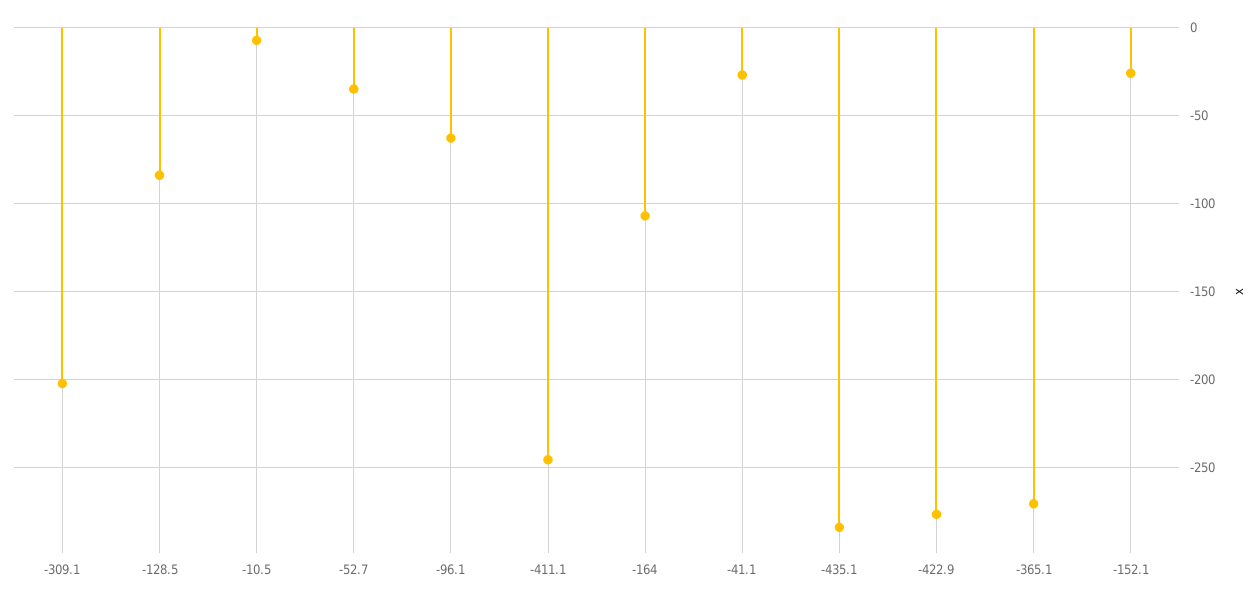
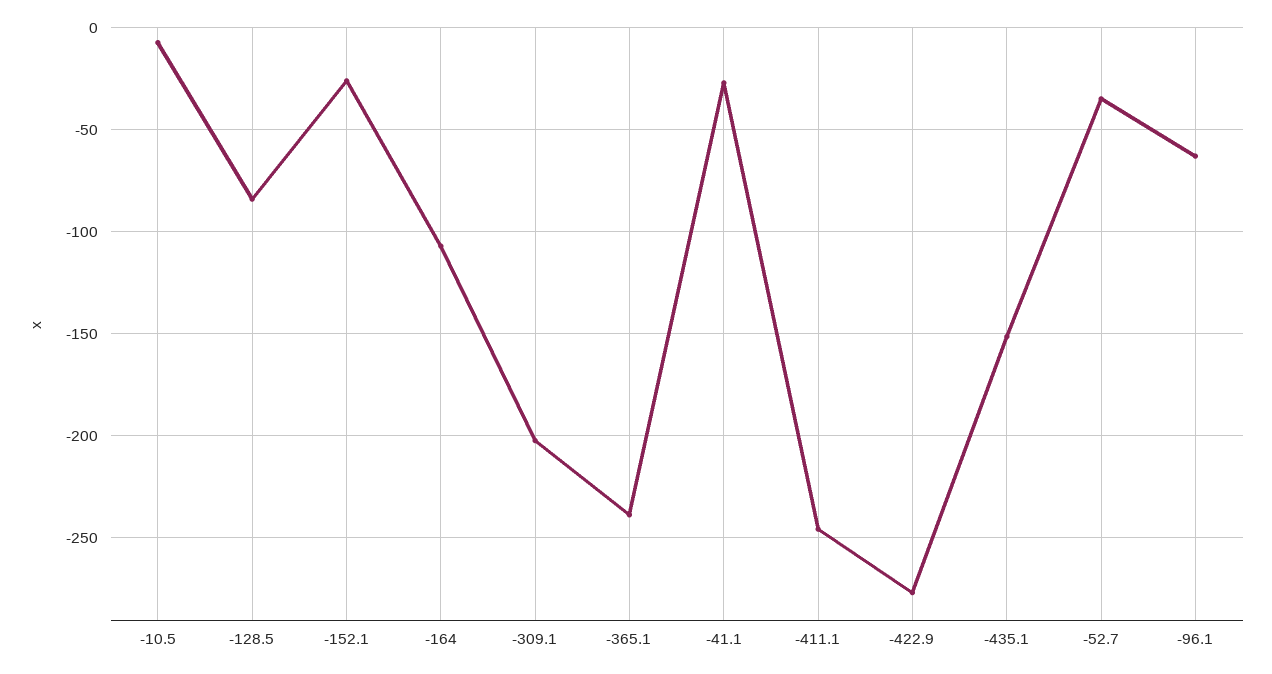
-435.1: -285 -> -150
-365.1: -270 -> -240

